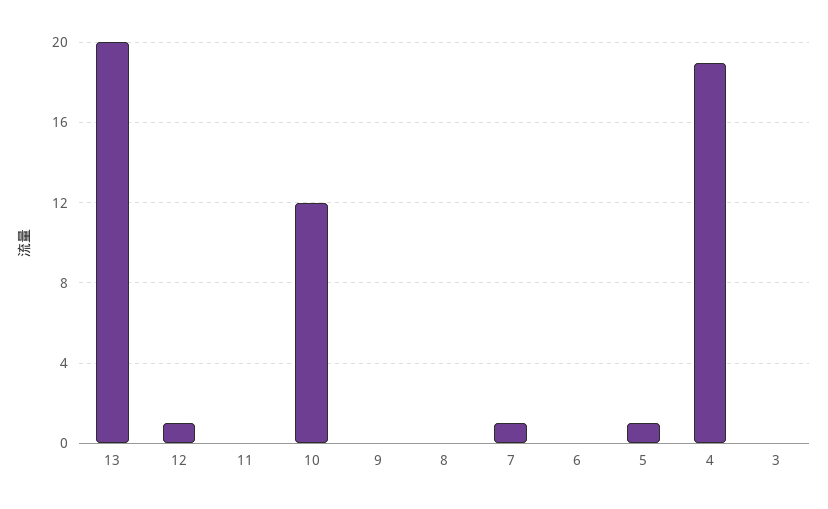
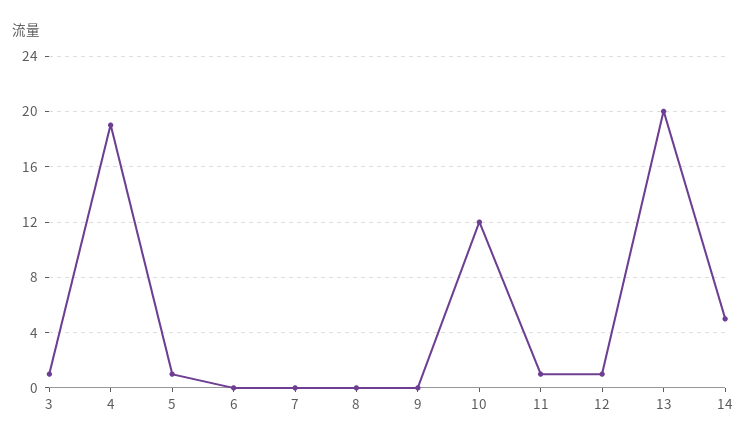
11: 0 -> 1
7: 1 -> 0
3: 0 -> 1
14: none -> 5

